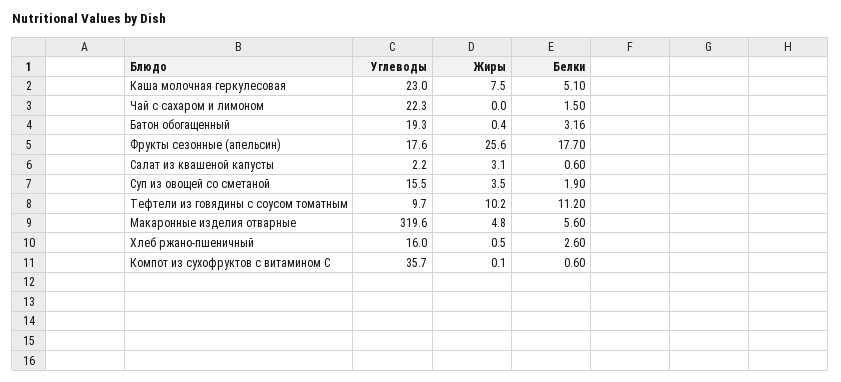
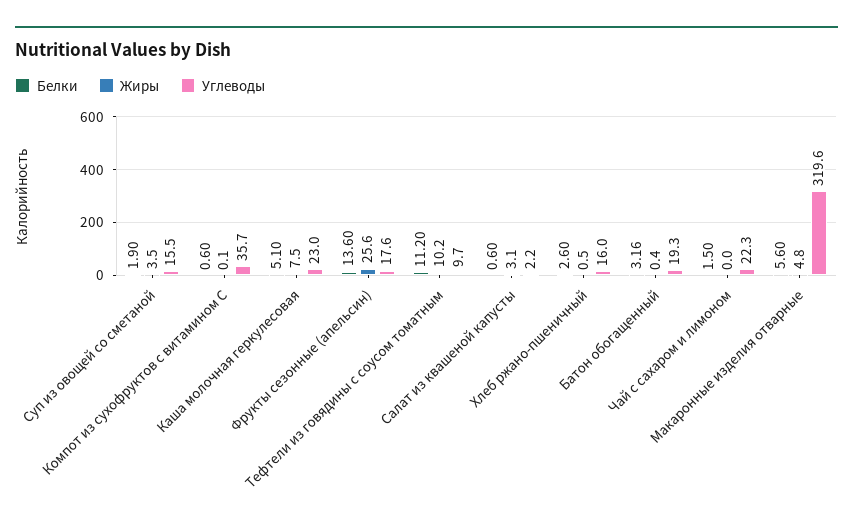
Белки, Фрукты сезонные (апельсин): 17.7 -> 13.6

